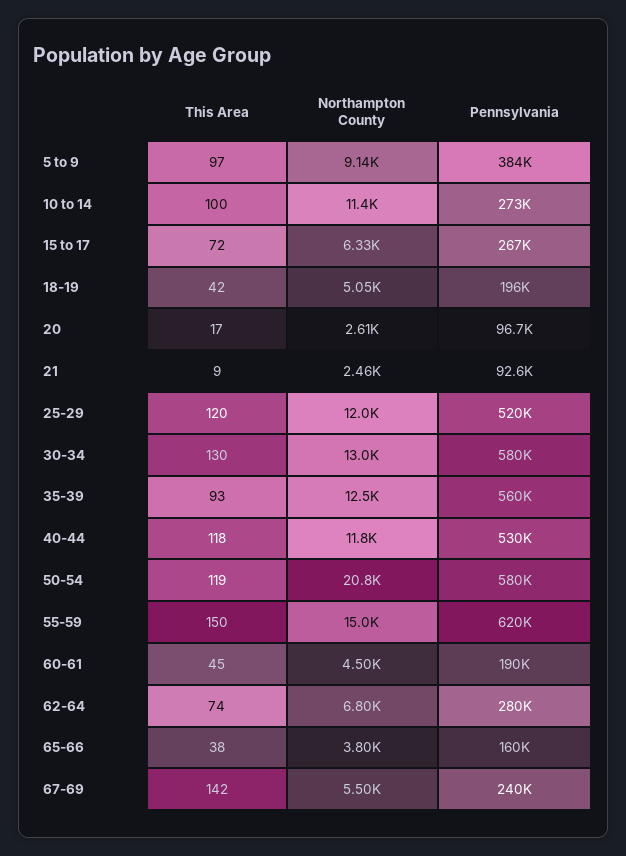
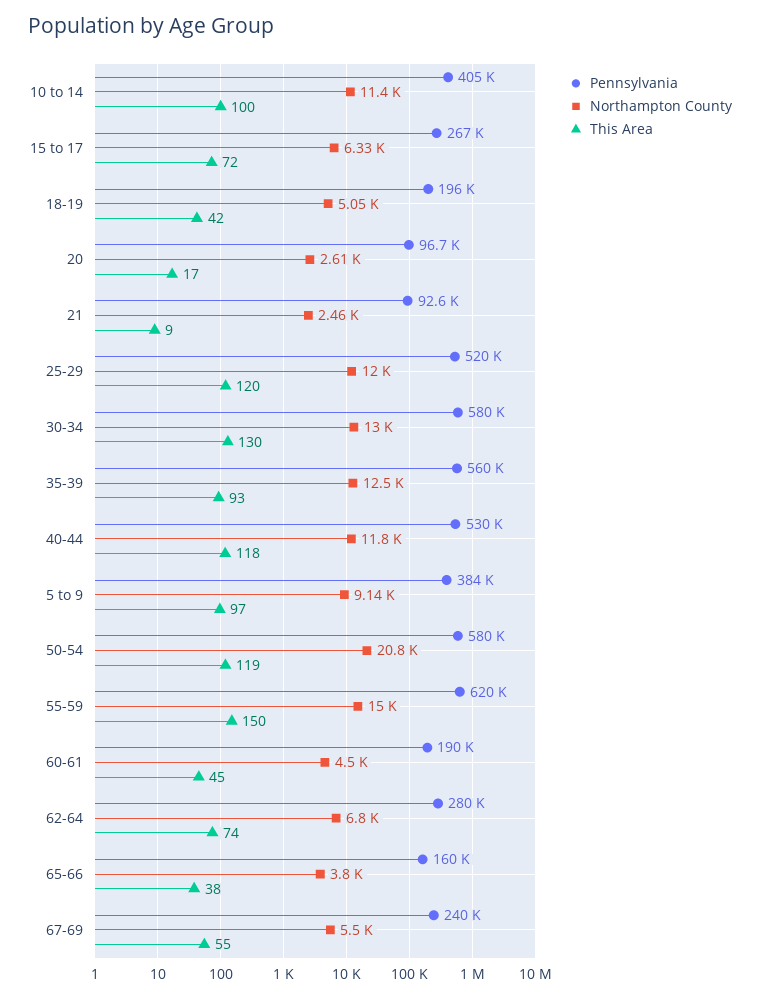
Pennsylvania, 10 to 14: 273000 -> 405000
This Area, 67-69: 142 -> 55

